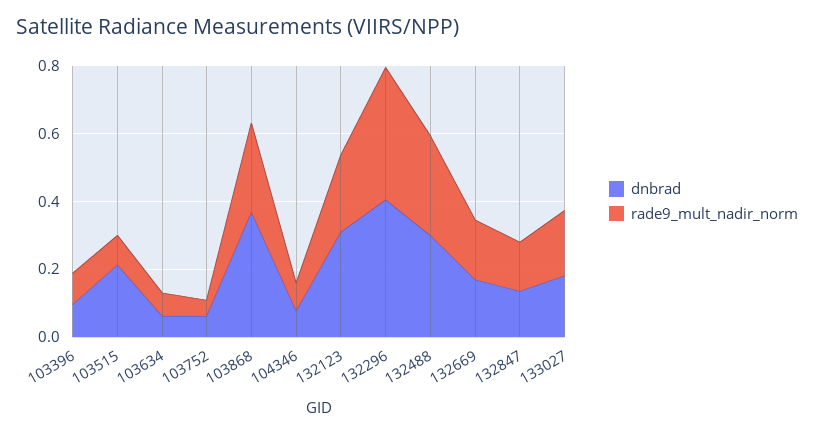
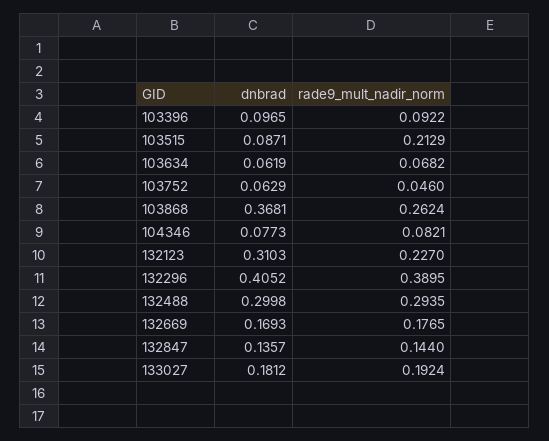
dnbrad, 103515: 0.2 -> 0.0871
rade9_mult_nadir_norm, 103515: 0.1 -> 0.2129

